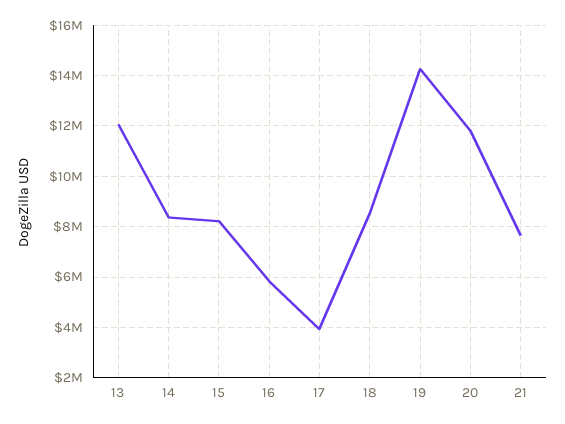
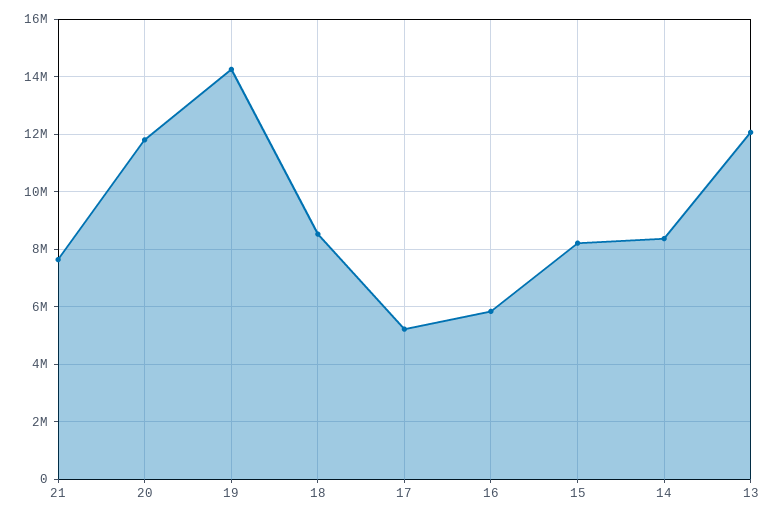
17: 4000000 -> 5250000

